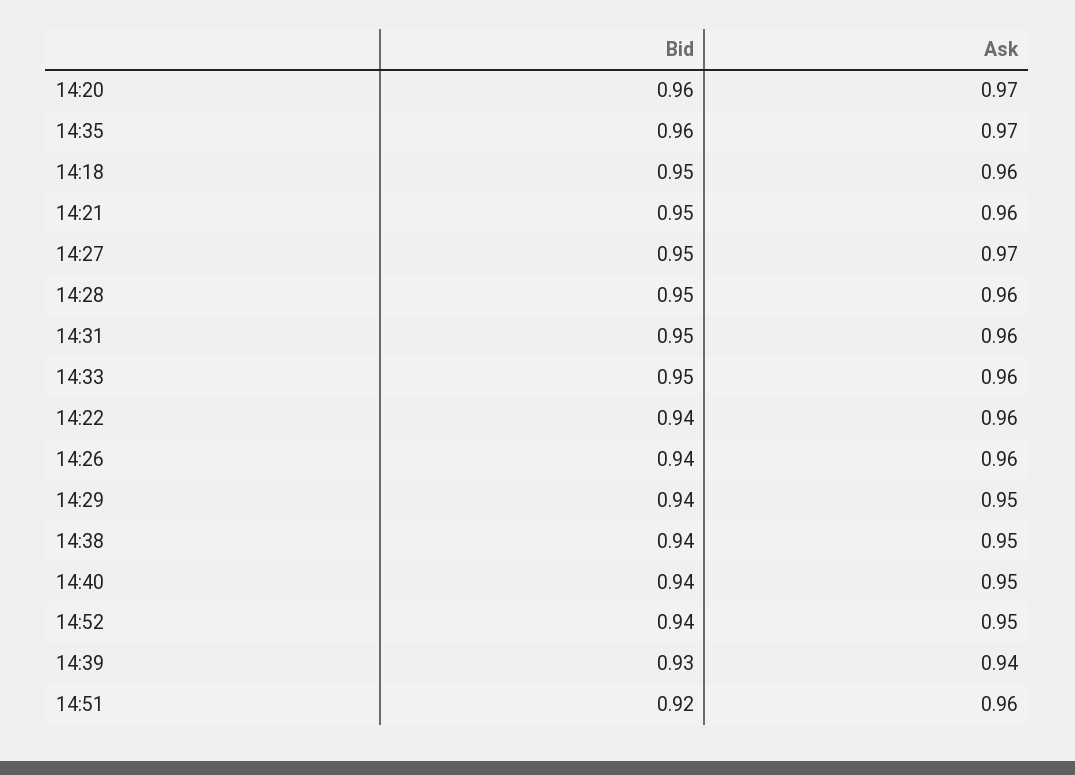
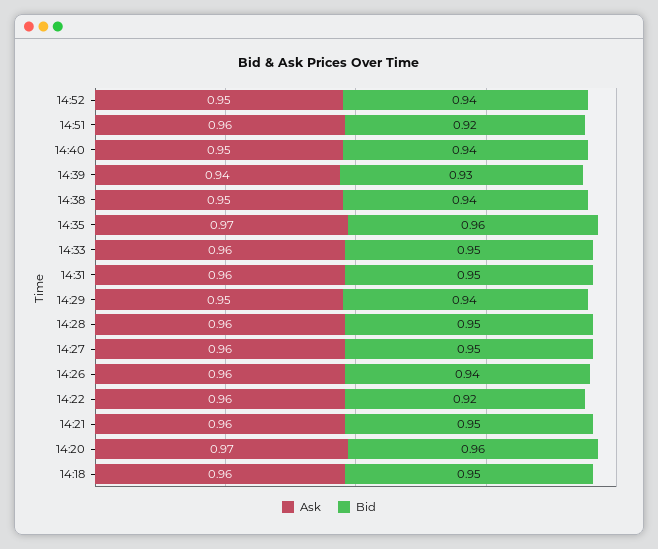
Ask, 14:27: 0.97 -> 0.96
Bid, 14:22: 0.94 -> 0.92

